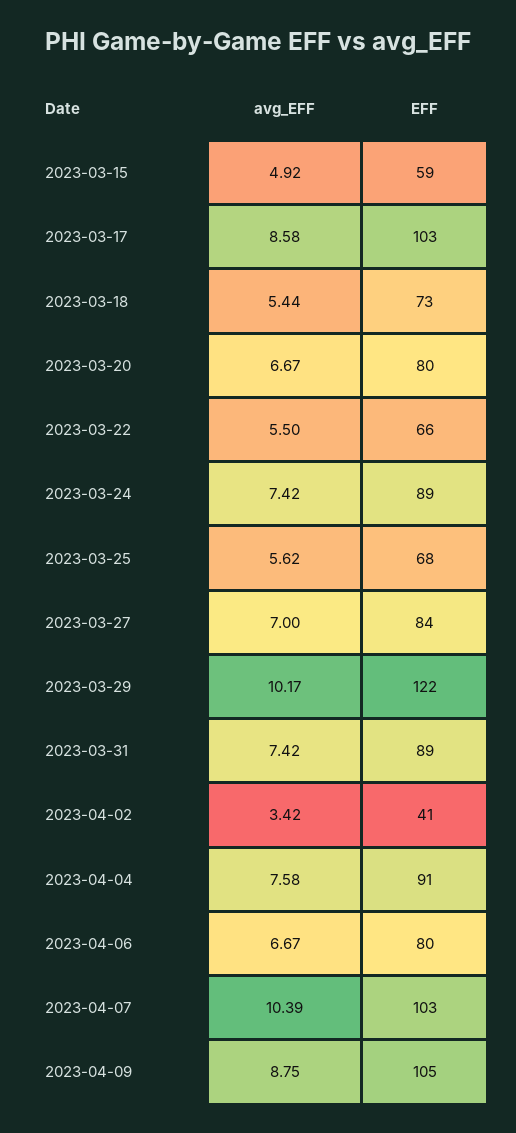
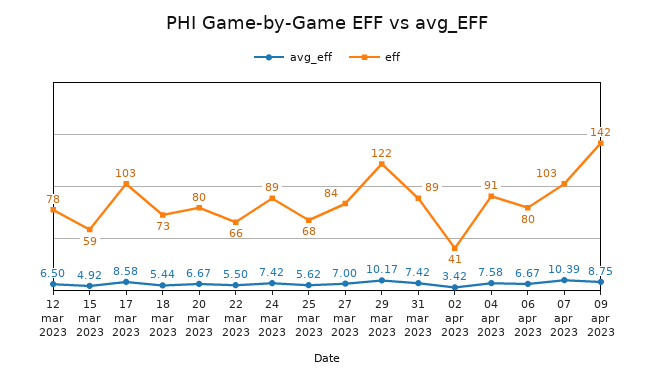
EFF, 2023-04-09: 105 -> 142
avg_EFF, 12 mar 2023: none -> 6.5
EFF, 12 mar 2023: none -> 78

